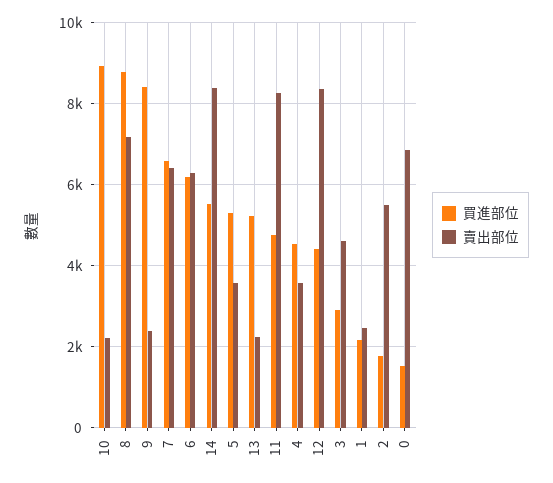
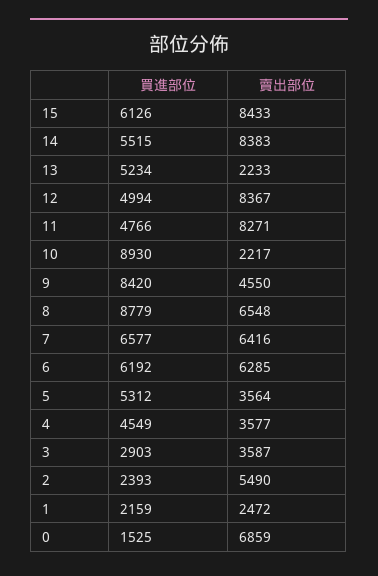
賣出部位, 8: 7200 -> 6548
賣出部位, 9: 2400 -> 4550
買進部位, 12: 4400 -> 4994
賣出部位, 3: 4600 -> 3587
買進部位, 2: 1800 -> 2393
買進部位, 15: none -> 6126
賣出部位, 15: none -> 8433

